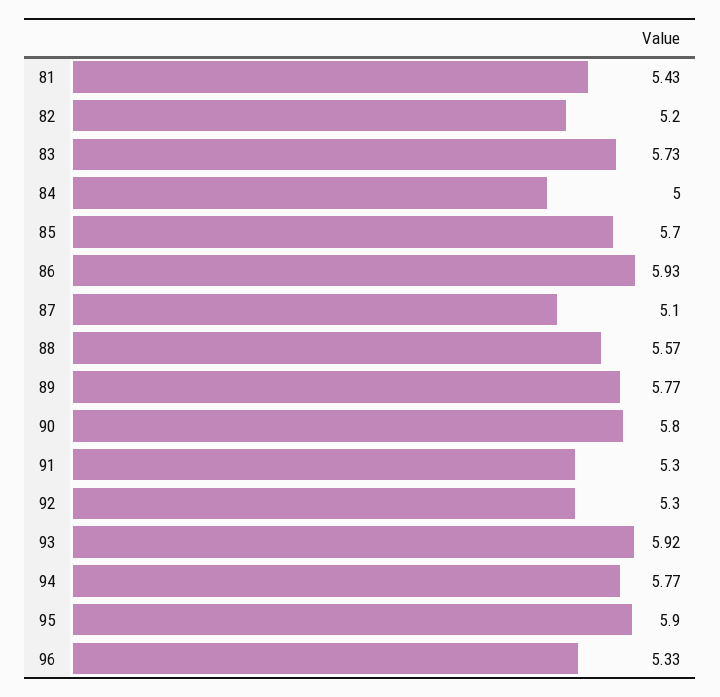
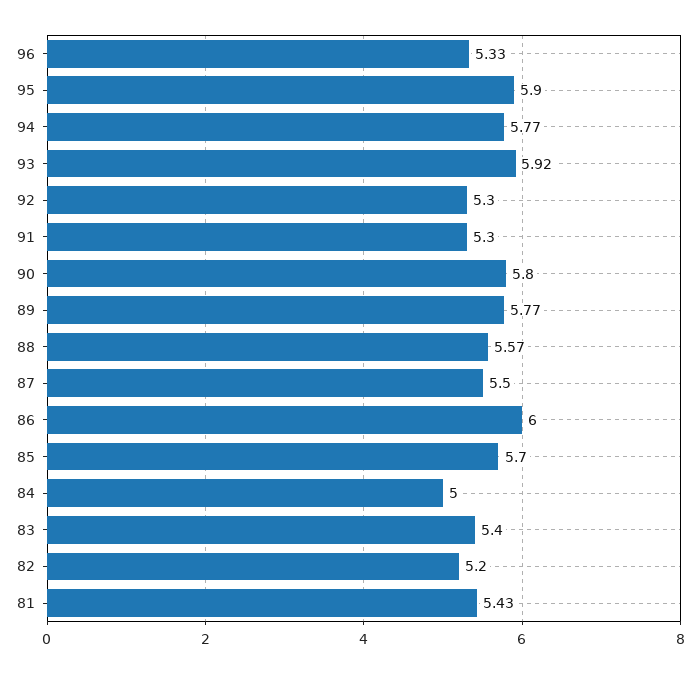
83: 5.73 -> 5.4
86: 5.93 -> 6
87: 5.1 -> 5.5

